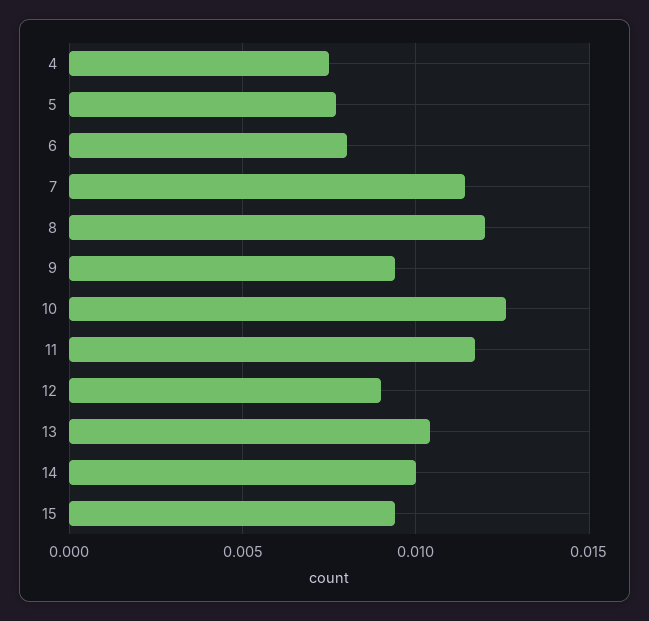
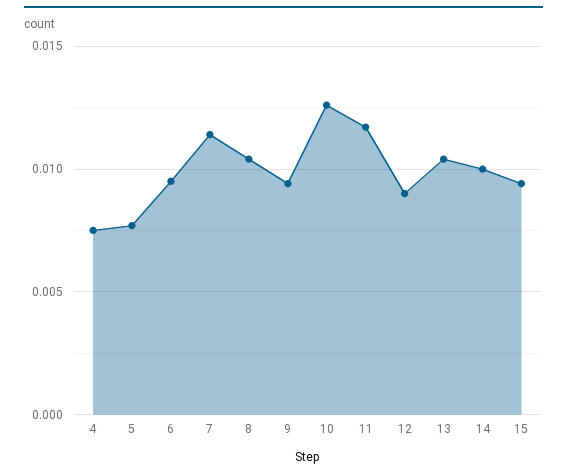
6: 0.008 -> 0.0095
8: 0.012 -> 0.0105

